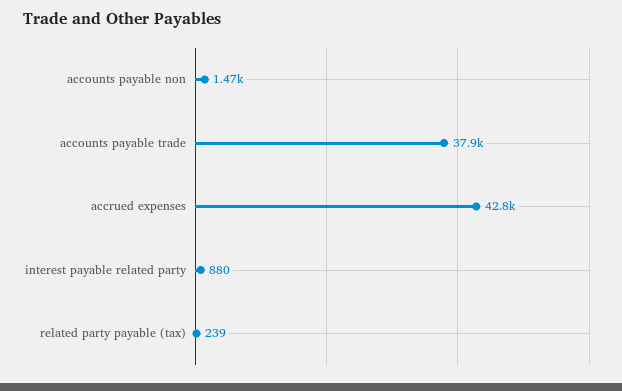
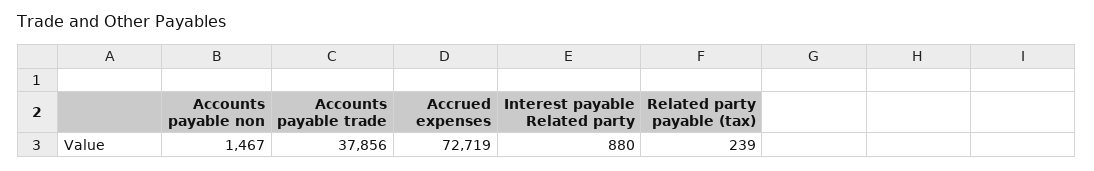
accrued expenses: 42800 -> 72719

